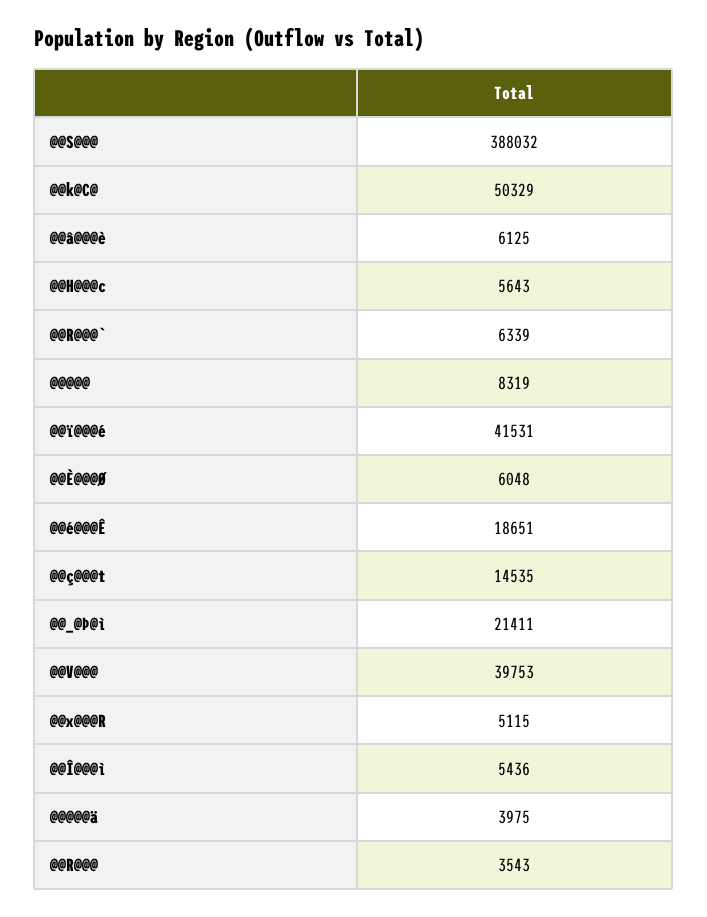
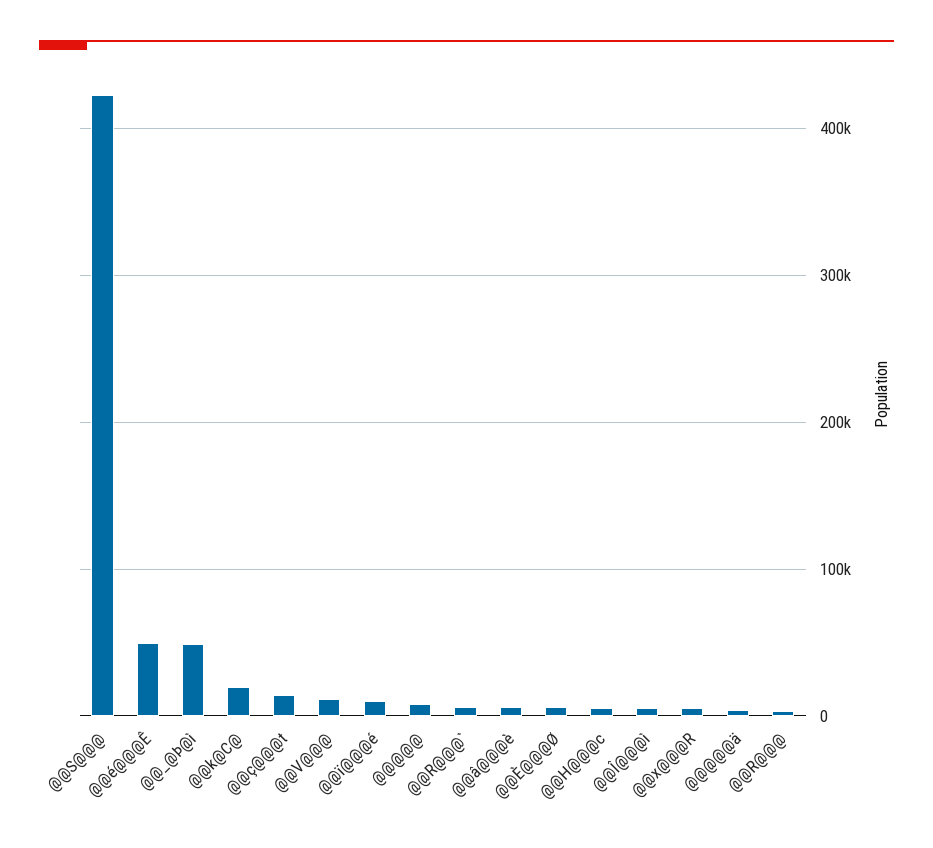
@@S@@@: 388032 -> 420000
@@k@C@: 50329 -> 20000
@@ï@@@é: 41531 -> 10000
@@é@@@Ê: 18651 -> 50000
@@_@Þ@ì: 21411 -> 50000
@@V@@@: 39753 -> 10000

